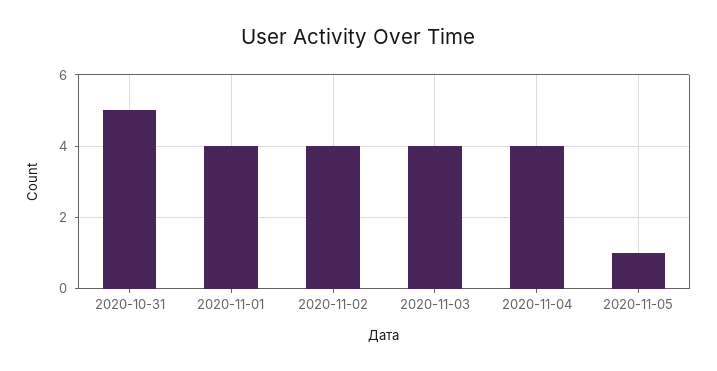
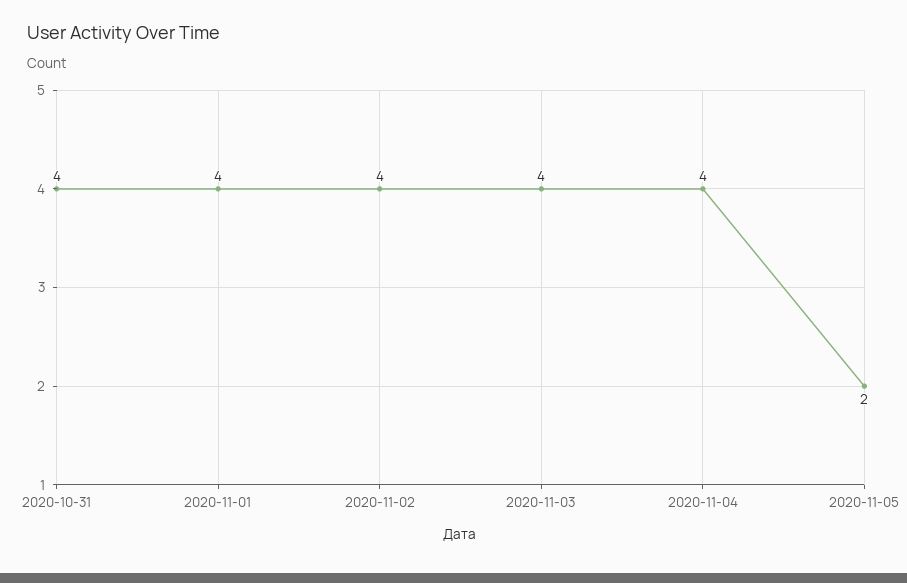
2020-10-31: 5 -> 4
2020-11-05: 1 -> 2

